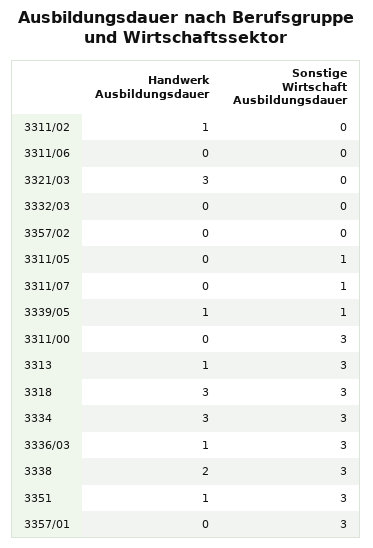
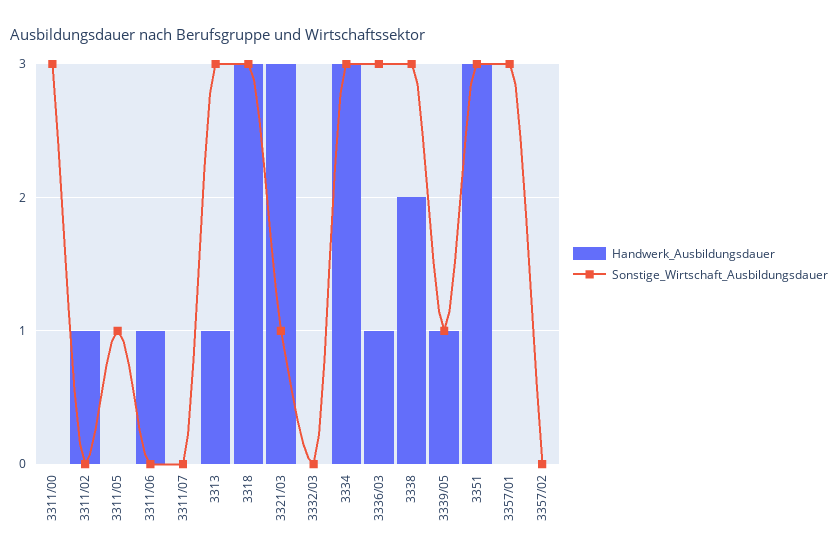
Handwerk Ausbildungsdauer, 3311/06: 0 -> 1
Sonstige Wirtschaft Ausbildungsdauer, 3321/03: 0 -> 1
Sonstige Wirtschaft Ausbildungsdauer, 3311/07: 1 -> 0
Handwerk Ausbildungsdauer, 3351: 1 -> 3

